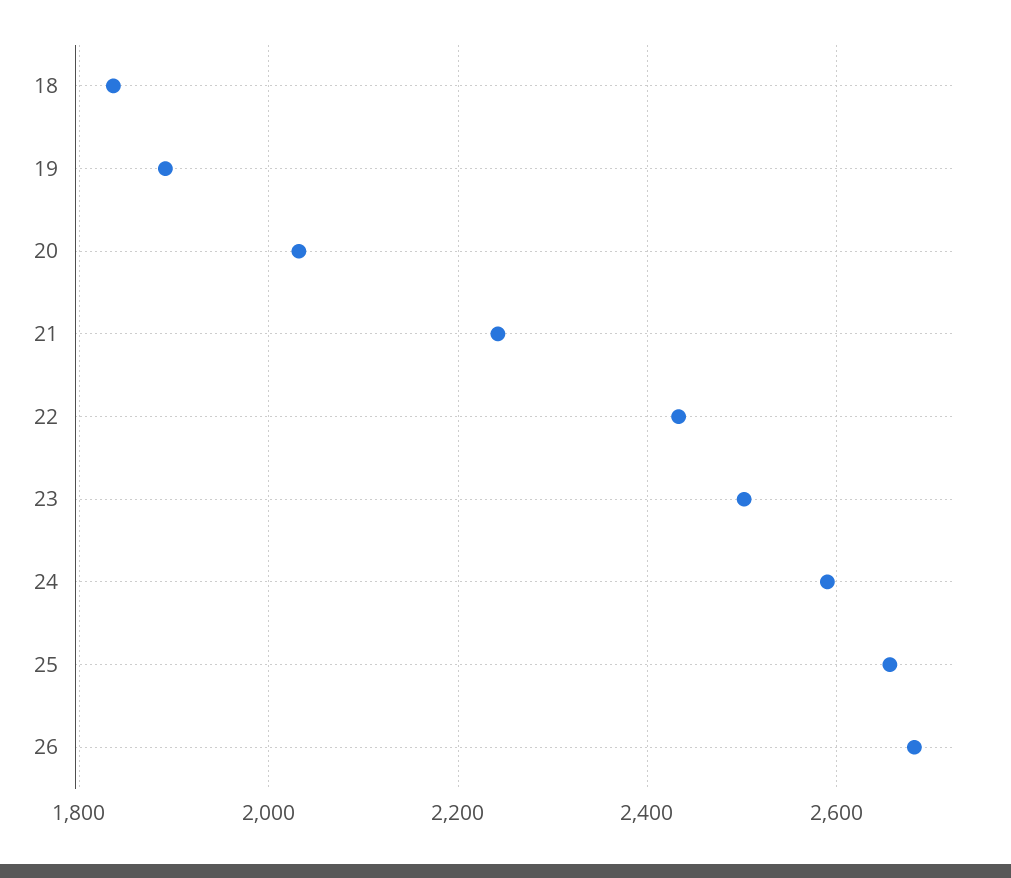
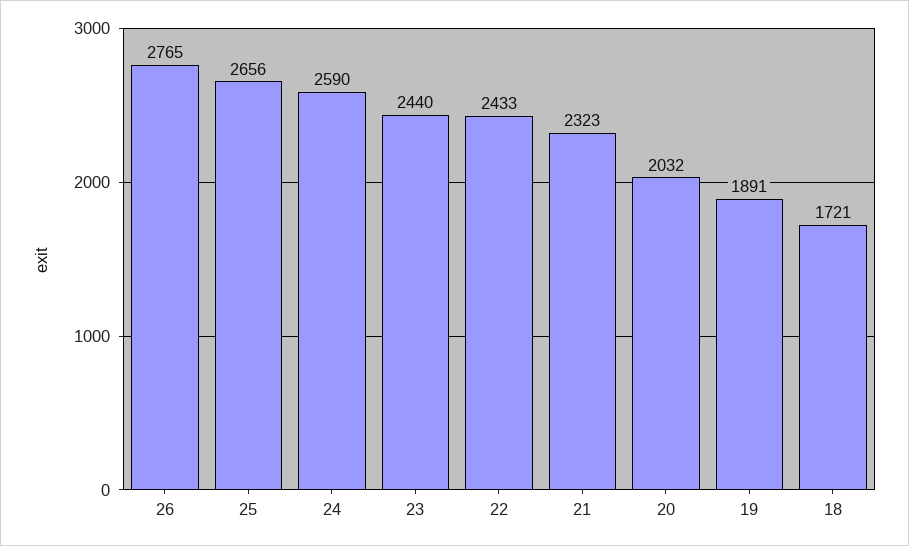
18: 1840 -> 1721
21: 2240 -> 2323
23: 2500 -> 2440
26: 2680 -> 2765

